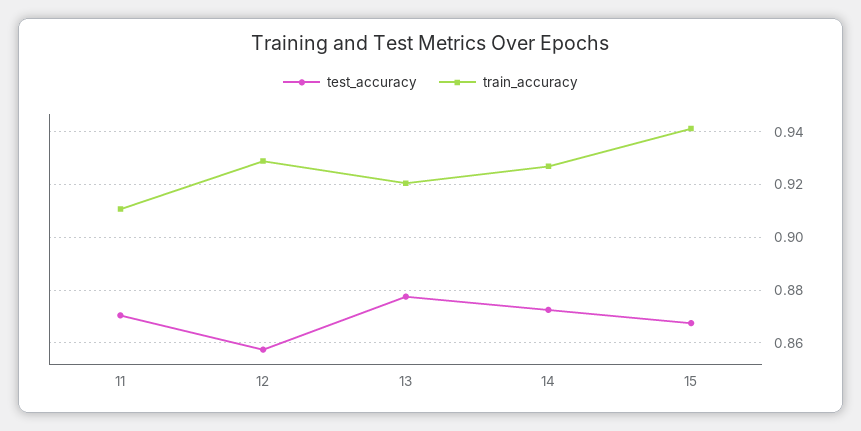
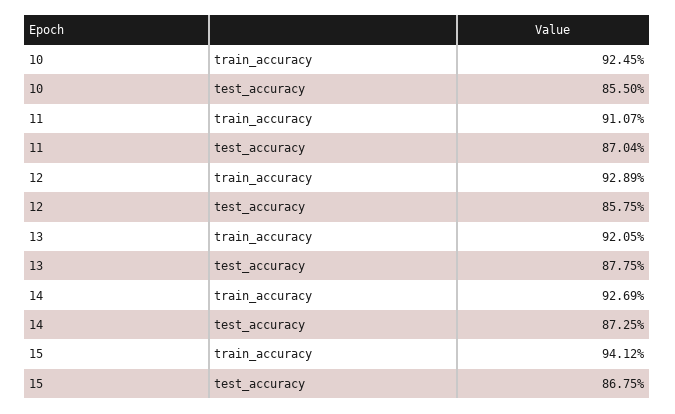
train_accuracy, 10: none -> 0.9245
test_accuracy, 10: none -> 0.855

